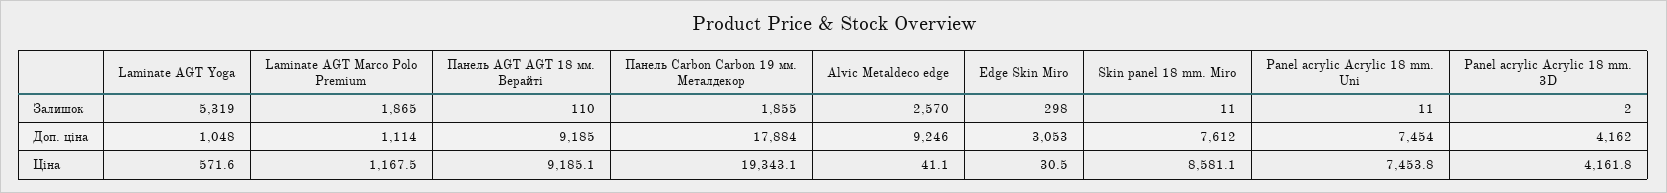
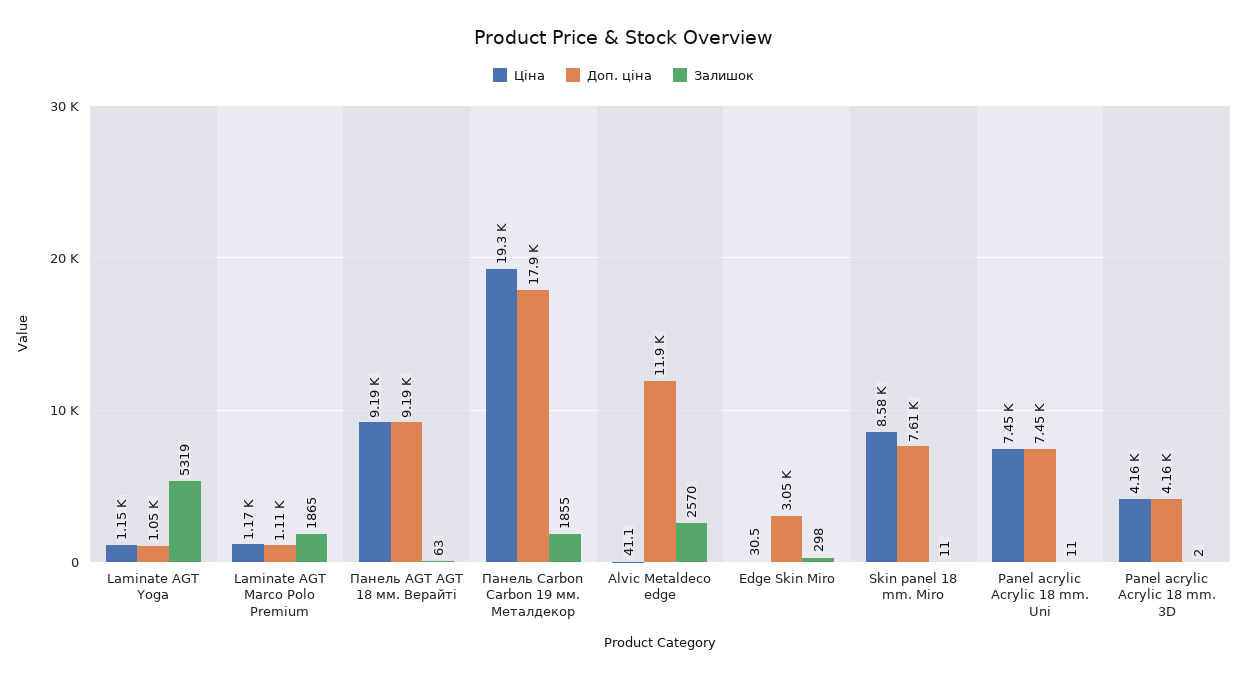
Залишок, Панель AGT AGT 18 мм. Верайті: 110 -> 63
Доп. ціна, Alvic Metaldeco edge: 9246 -> 11900
Ціна, Laminate AGT Yoga: 571.6 -> 1150

